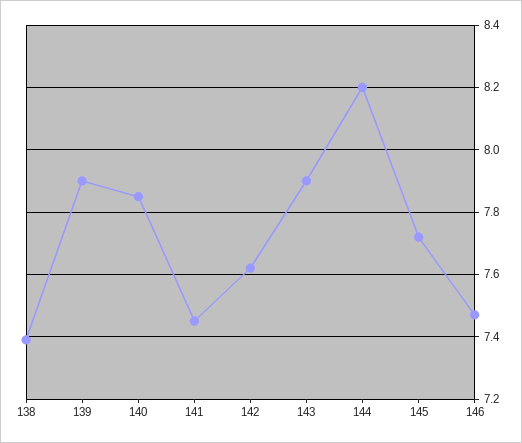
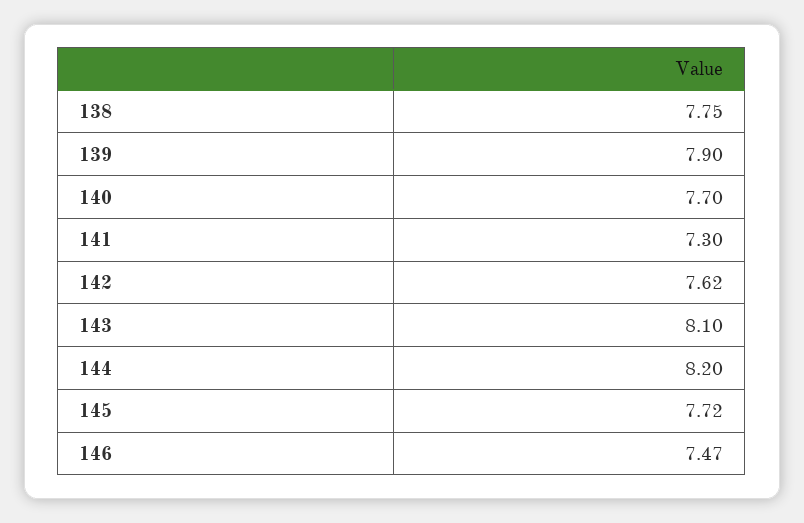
138: 7.4 -> 7.75
140: 7.85 -> 7.7
141: 7.45 -> 7.3
143: 7.9 -> 8.1

